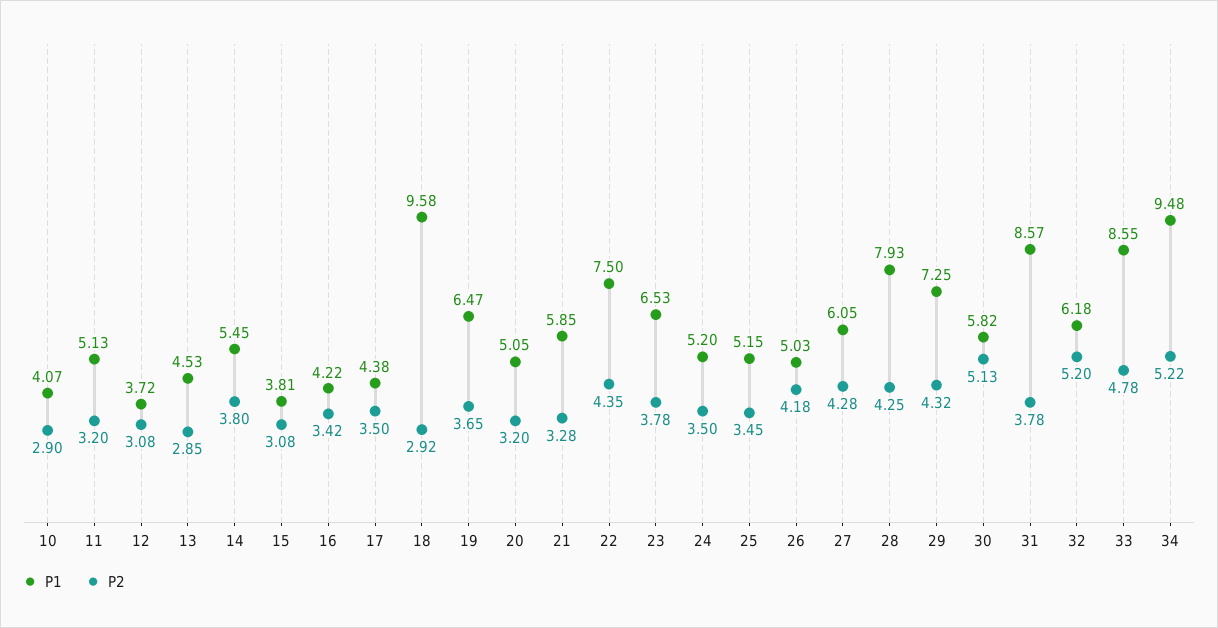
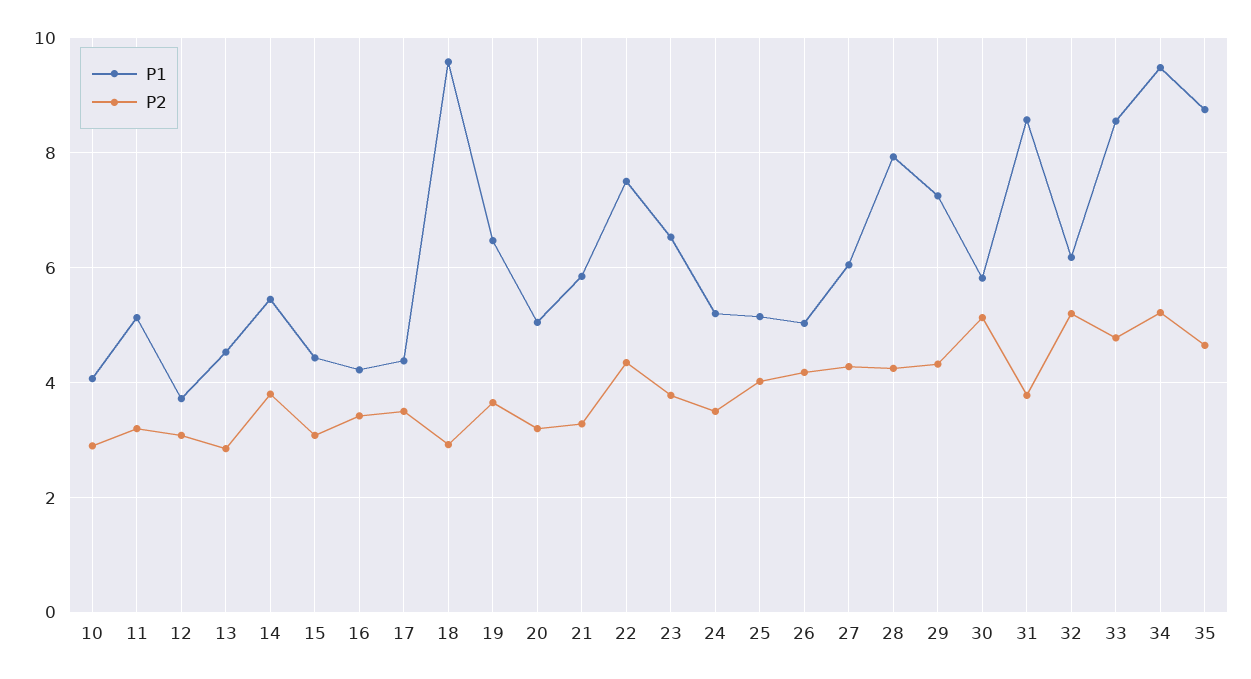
P1, 15: 3.81 -> 4.4
P2, 25: 3.45 -> 4
P1, 35: none -> 8.8
P2, 35: none -> 4.6

